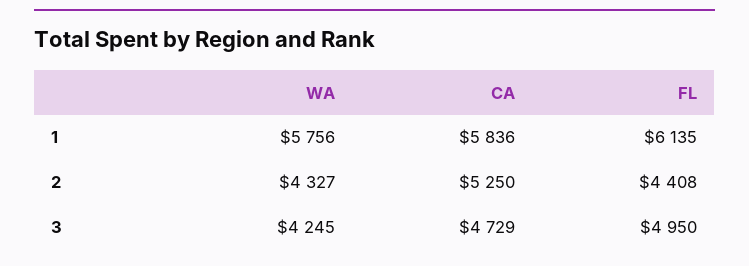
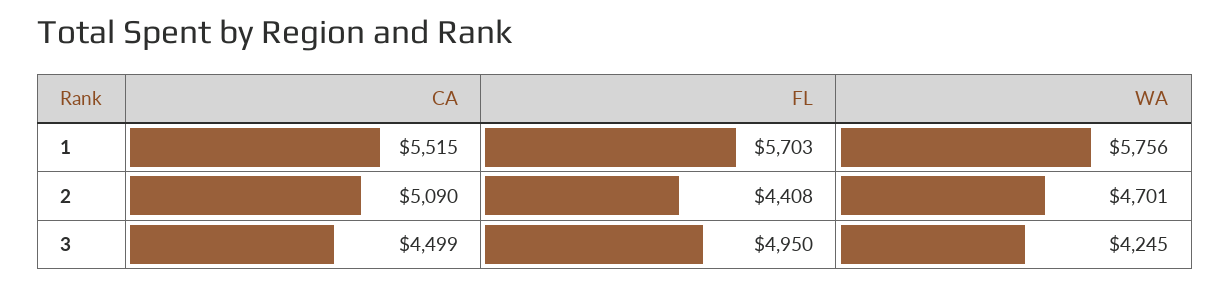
CA, 1: 5836 -> 5515
FL, 1: 6135 -> 5703
WA, 2: 4327 -> 4701
CA, 2: 5250 -> 5090
CA, 3: 4729 -> 4499

